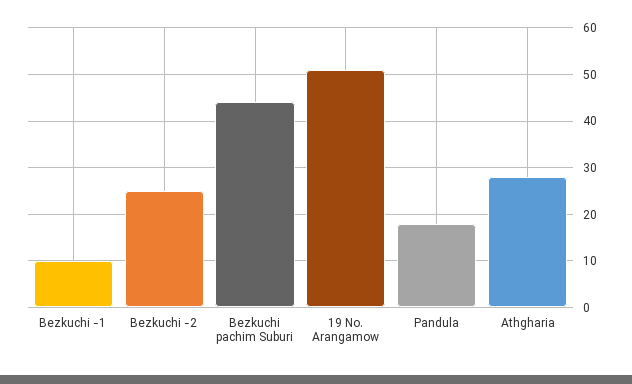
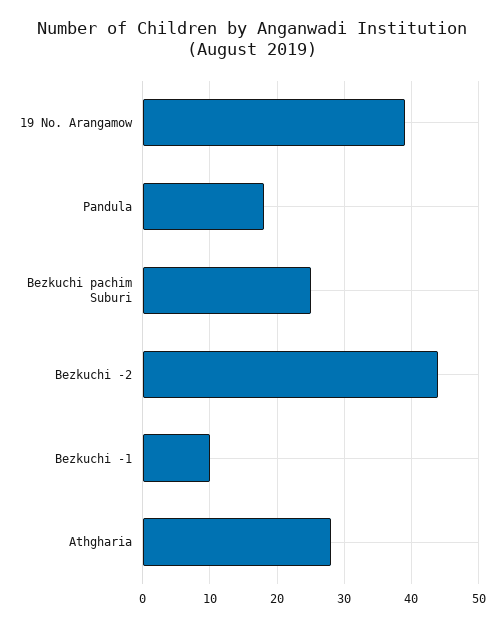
Bezkuchi -2: 25 -> 44
Bezkuchi pachim Suburi: 45 -> 25
19 No. Arangamow: 50 -> 39

